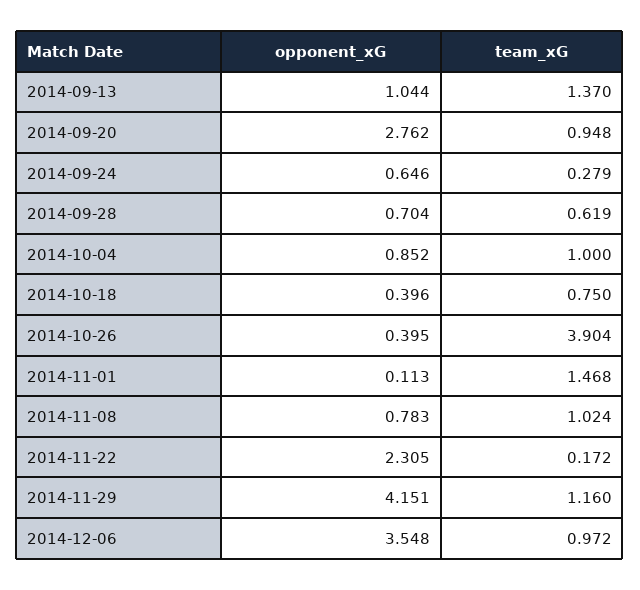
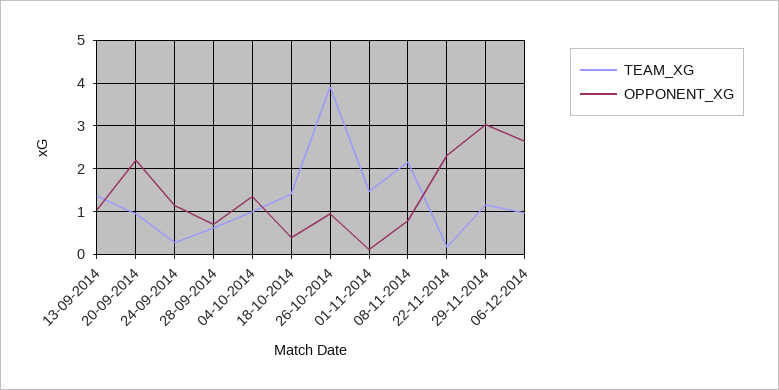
opponent_xG, 2014-09-20: 2.762 -> 2.2
opponent_xG, 2014-09-24: 0.646 -> 1.2
opponent_xG, 2014-10-04: 0.852 -> 1.4
team_xG, 2014-10-18: 0.75 -> 1.4
opponent_xG, 2014-10-26: 0.395 -> 1
team_xG, 2014-11-08: 1.024 -> 2.2
opponent_xG, 2014-11-29: 4.151 -> 3
opponent_xG, 2014-12-06: 3.548 -> 2.6

